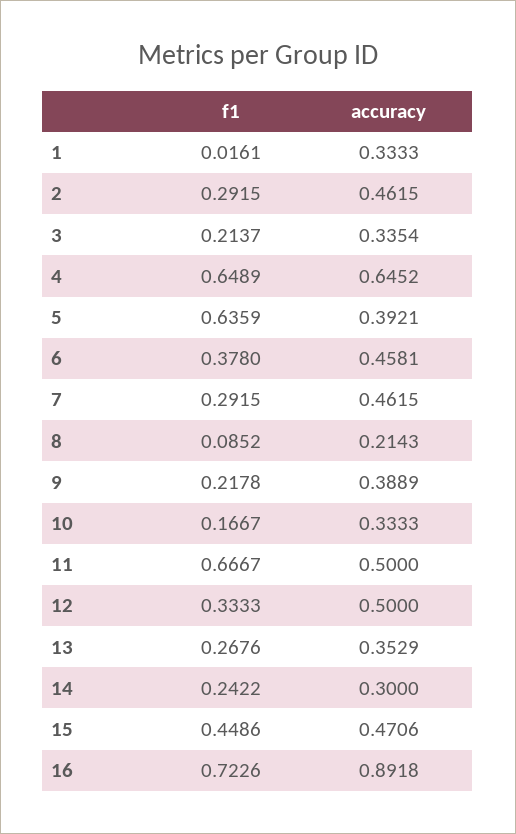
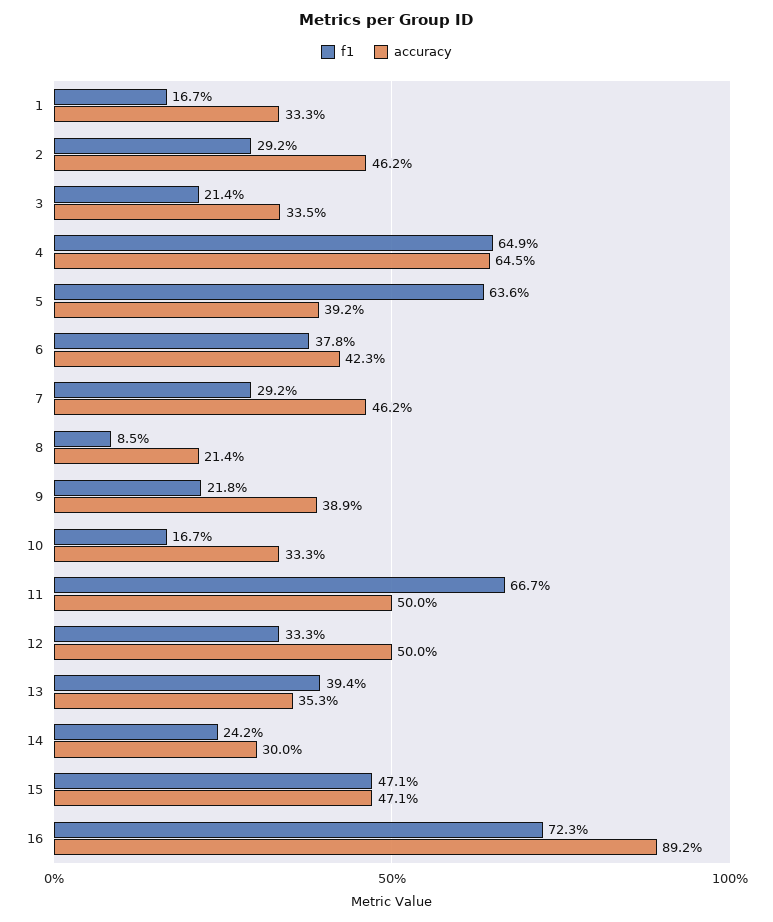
f1, 1: 0.0161 -> 0.167
accuracy, 6: 0.4581 -> 0.423
f1, 13: 0.2676 -> 0.394
f1, 15: 0.4486 -> 0.471

